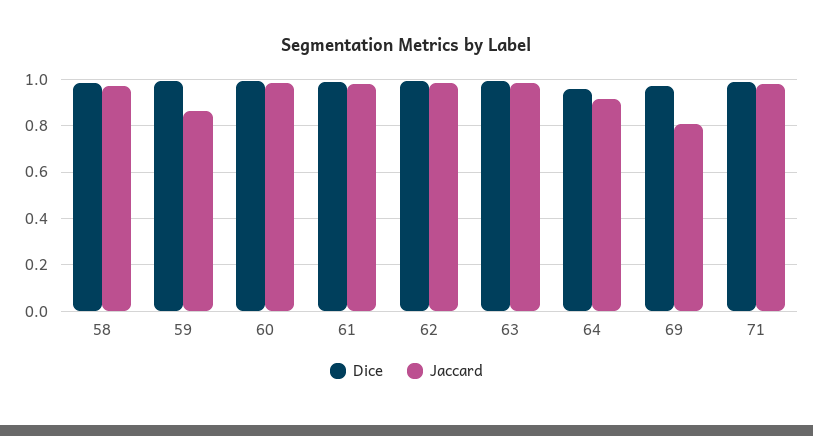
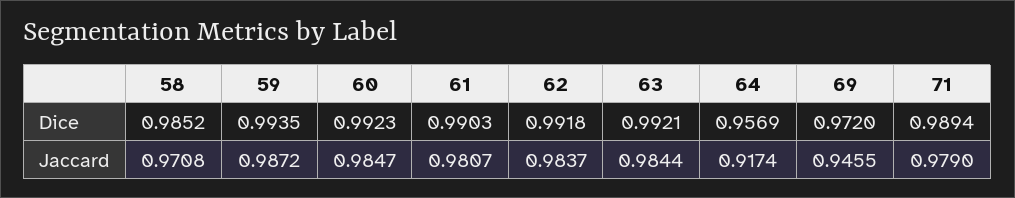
Jaccard, 59: 0.85 -> 0.9872
Jaccard, 69: 0.8 -> 0.9455

